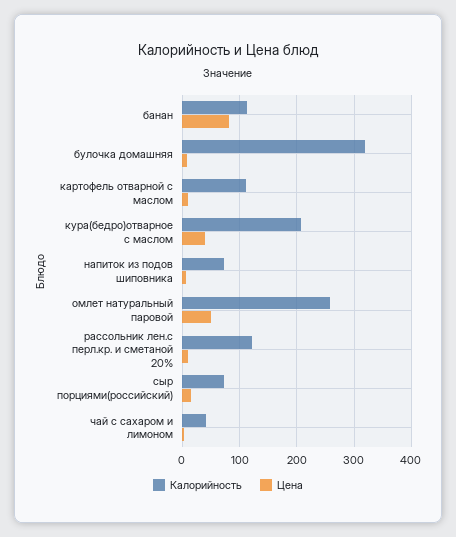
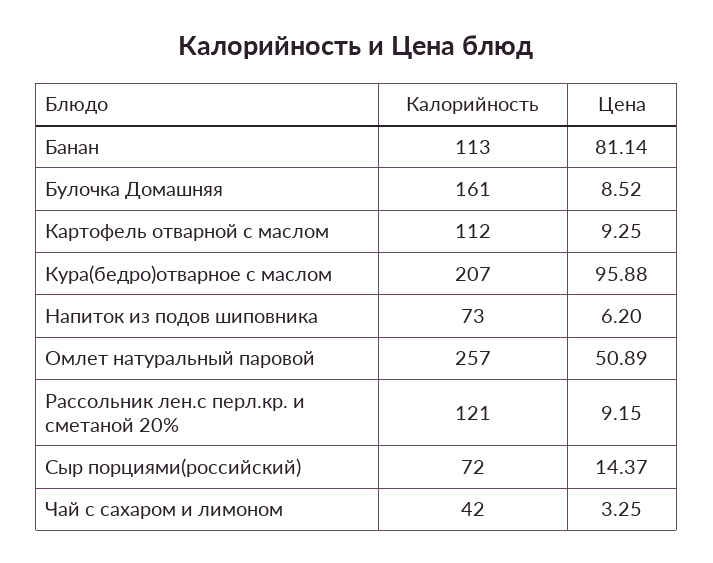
Калорийность, булочка домашняя: 320 -> 161
Цена, кура(бедро)отварное с маслом: 40 -> 95.88

